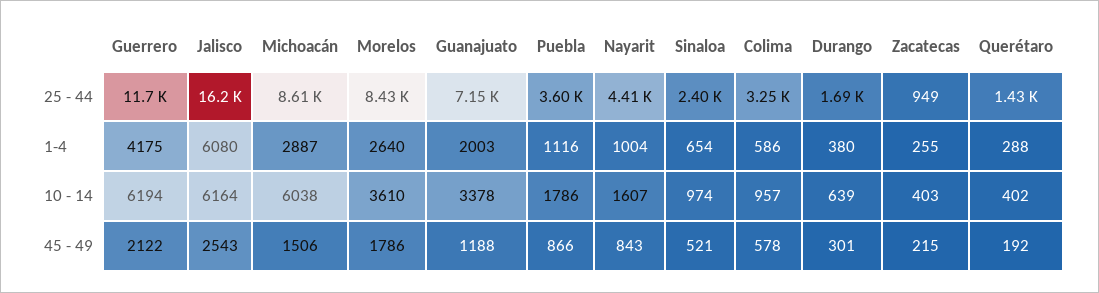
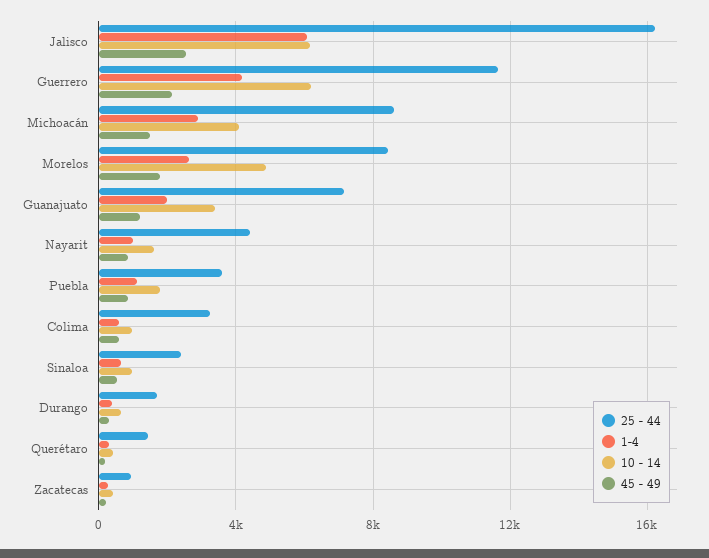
10 - 14, Michoacán: 6038 -> 4000
10 - 14, Morelos: 3610 -> 5000

